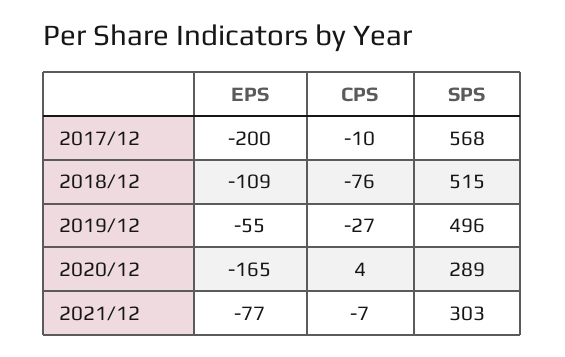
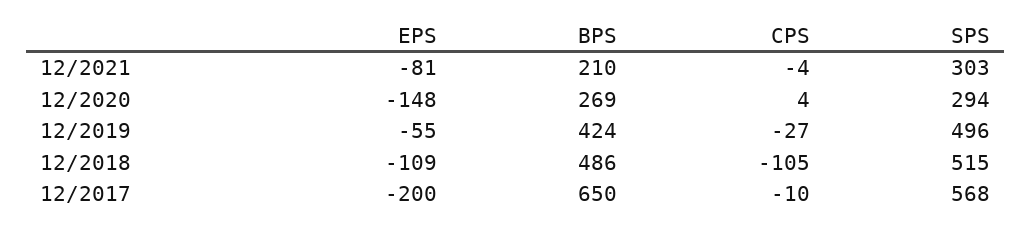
CPS, 2018/12: -76 -> -105
EPS, 2020/12: -165 -> -148
SPS, 2020/12: 289 -> 294
EPS, 2021/12: -77 -> -81
CPS, 2021/12: -7 -> -4
BPS, 2021/12: none -> 210
BPS, 2020/12: none -> 269
BPS, 2019/12: none -> 424
BPS, 2018/12: none -> 486
BPS, 2017/12: none -> 650

